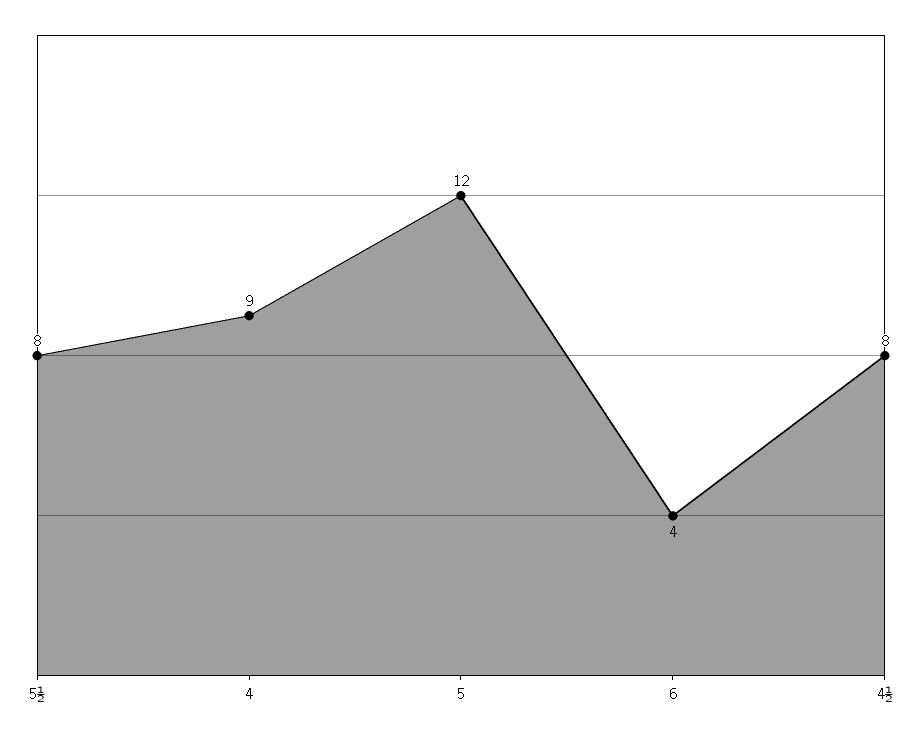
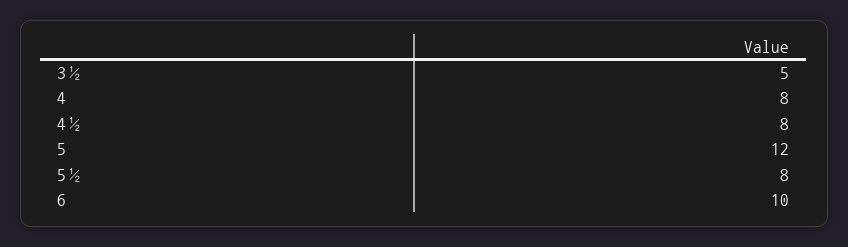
4: 9 -> 8
6: 4 -> 10
3½: none -> 5

